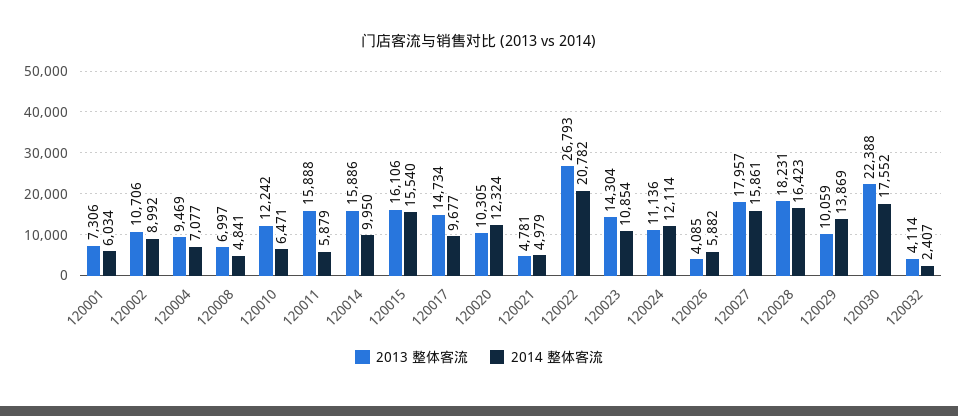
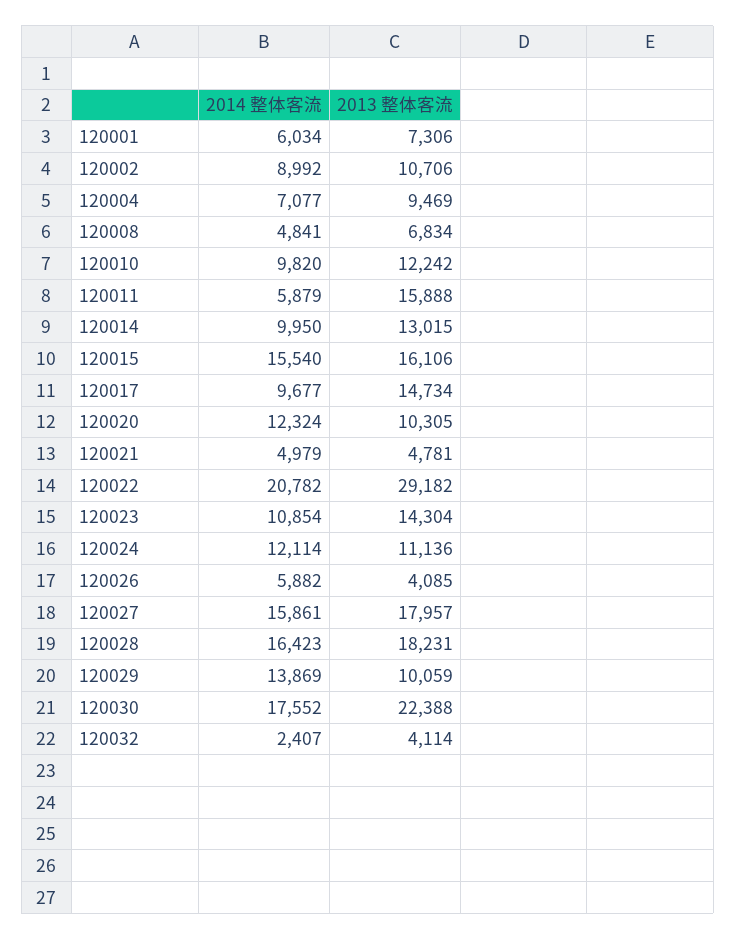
2013 整体客流, 120008: 6997 -> 6834
2014 整体客流, 120010: 6471 -> 9820
2013 整体客流, 120014: 15886 -> 13015
2013 整体客流, 120022: 26793 -> 29182

